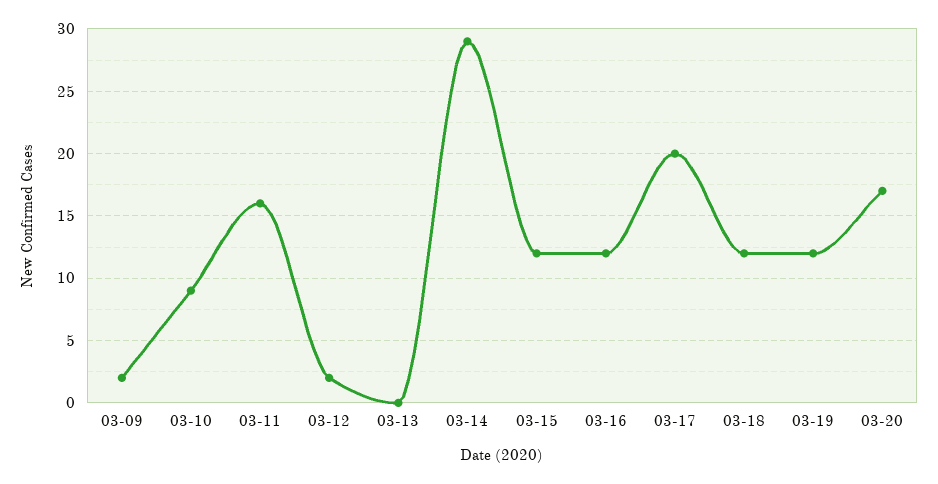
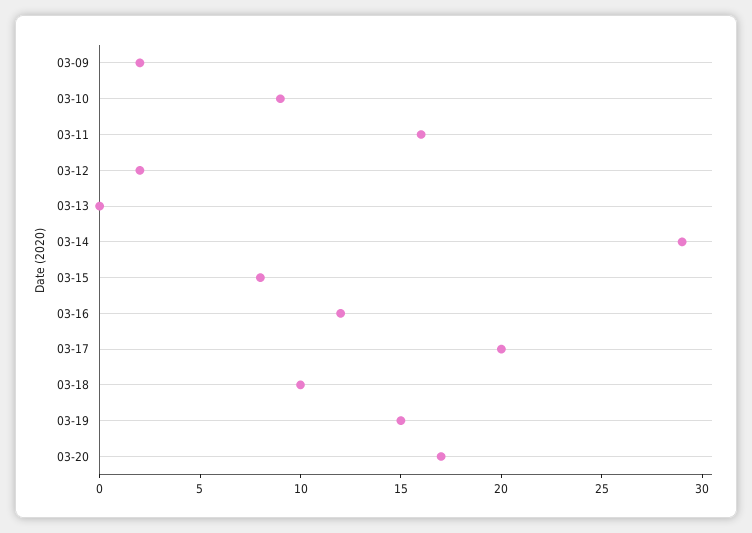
03-15: 12 -> 8
03-18: 12 -> 10
03-19: 12 -> 15

